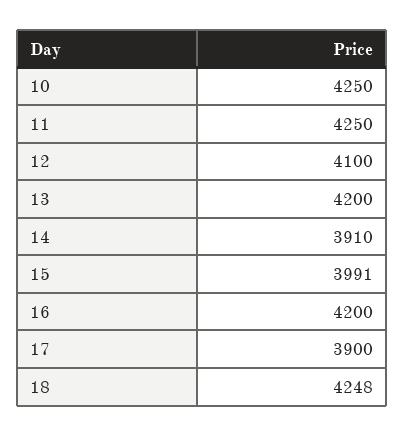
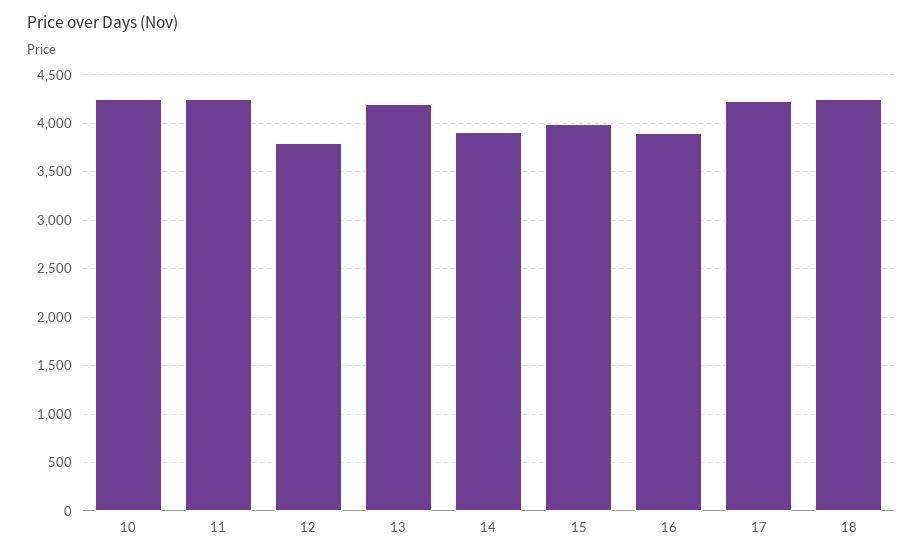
12: 4100 -> 3800
16: 4200 -> 3900
17: 3900 -> 4200

